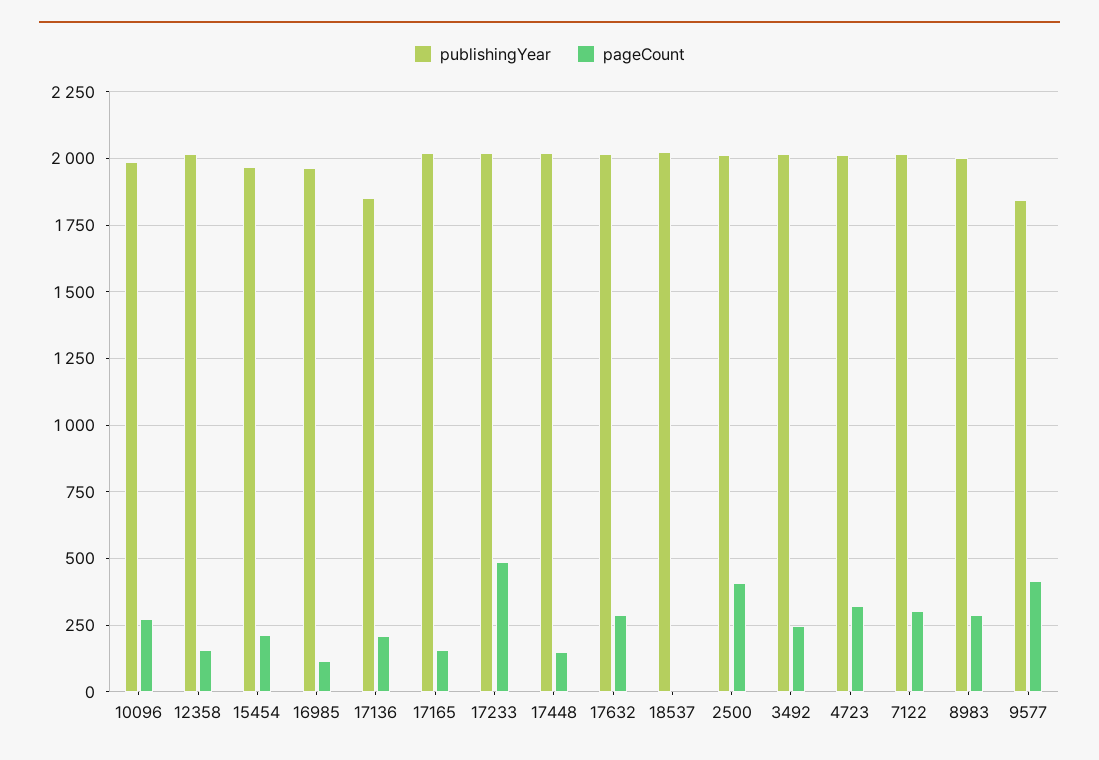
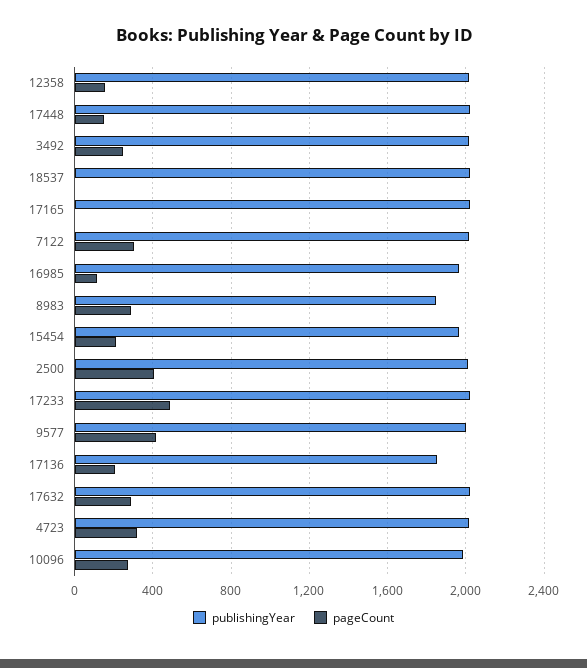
pageCount, 17165: 150 -> 0
publishingYear, 8983: 2000 -> 1850
publishingYear, 9577: 1850 -> 2000

